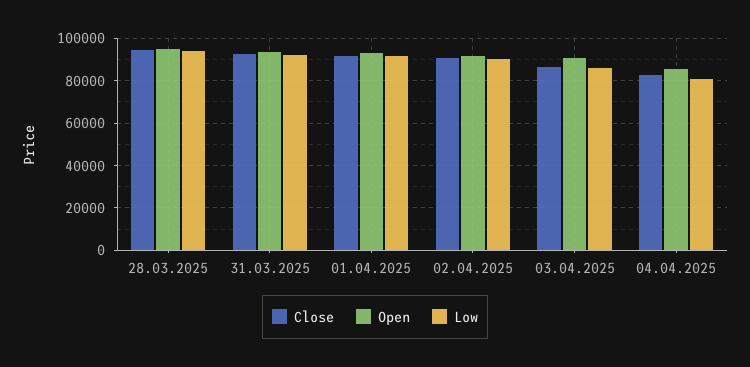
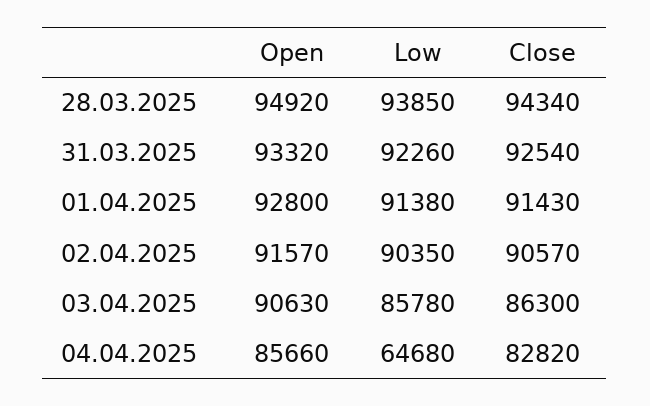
Low, 04.04.2025: 80000 -> 64680

